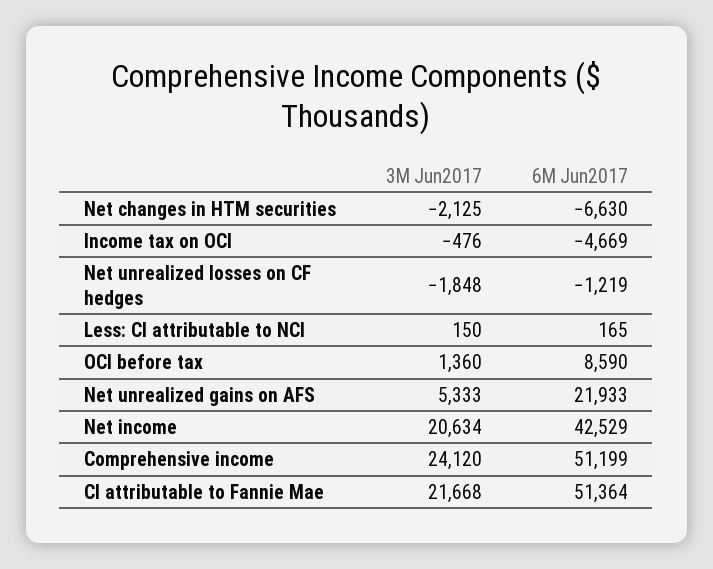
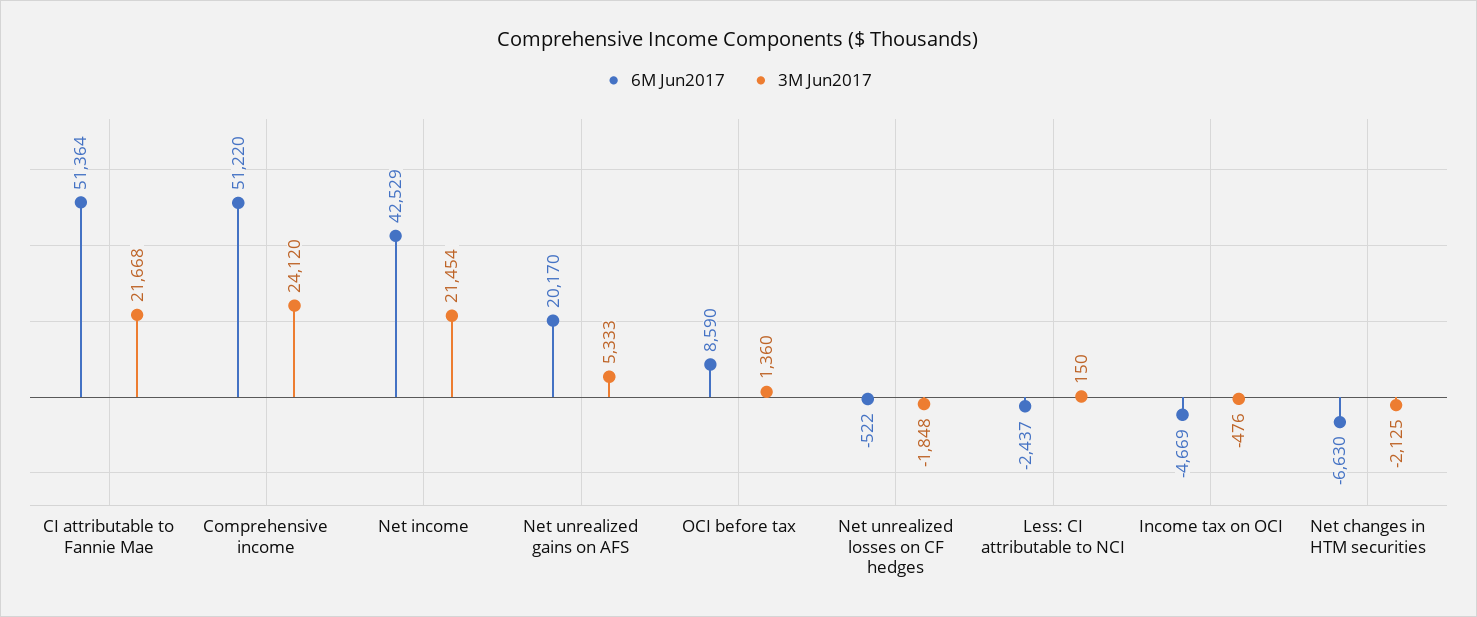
6M Jun2017, Net unrealized losses on CF hedges: -1219 -> -522
6M Jun2017, Less: CI attributable to NCI: 165 -> -2437
6M Jun2017, Net unrealized gains on AFS: 21933 -> 20170
3M Jun2017, Net income: 20634 -> 21454
6M Jun2017, Comprehensive income: 51199 -> 51220

